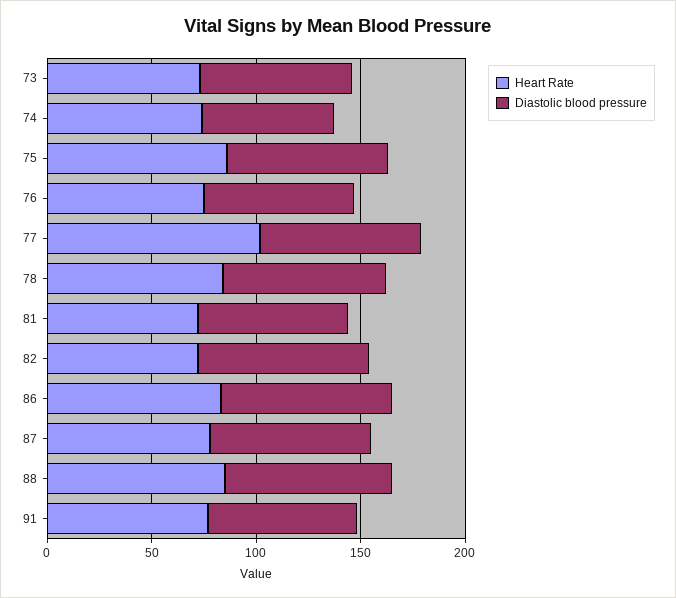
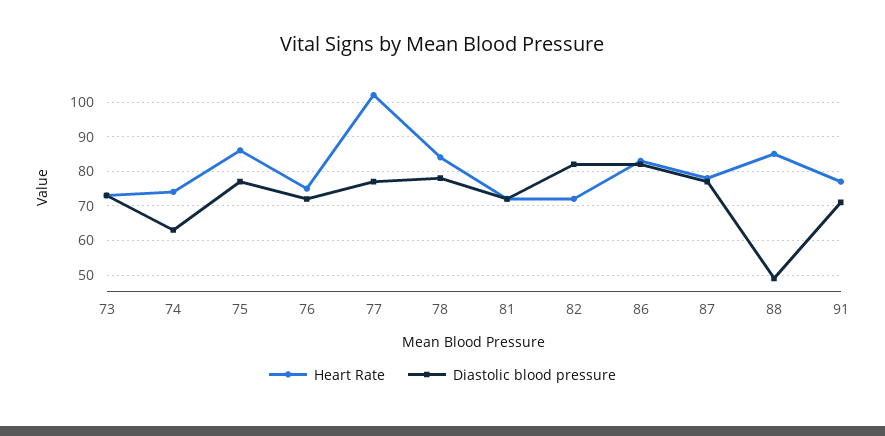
Diastolic blood pressure, 88: 80 -> 50

